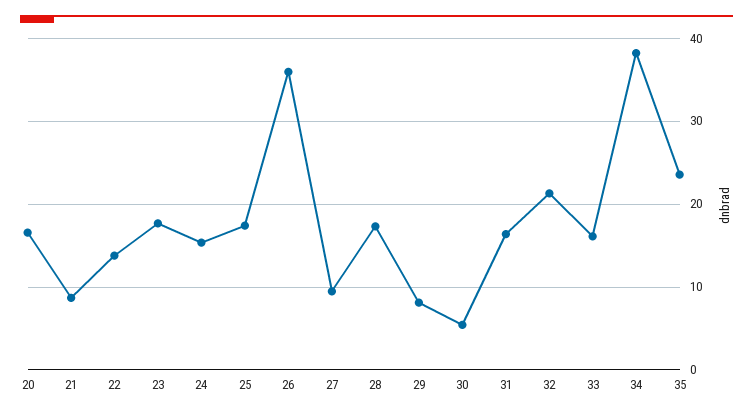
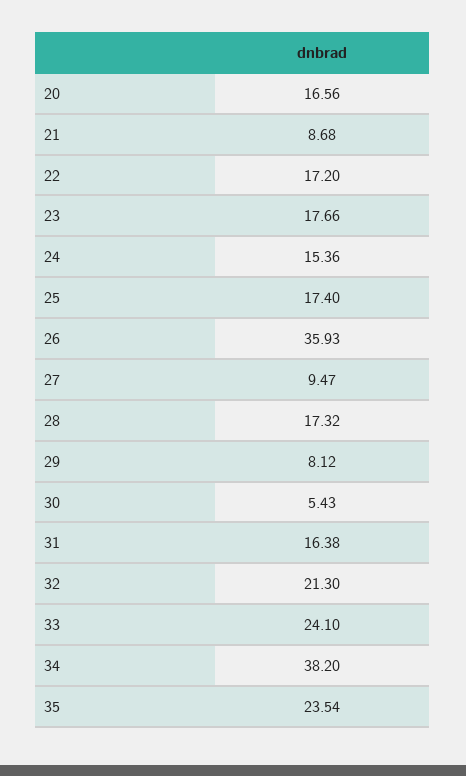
22: 14 -> 17.2
33: 16 -> 24.1

